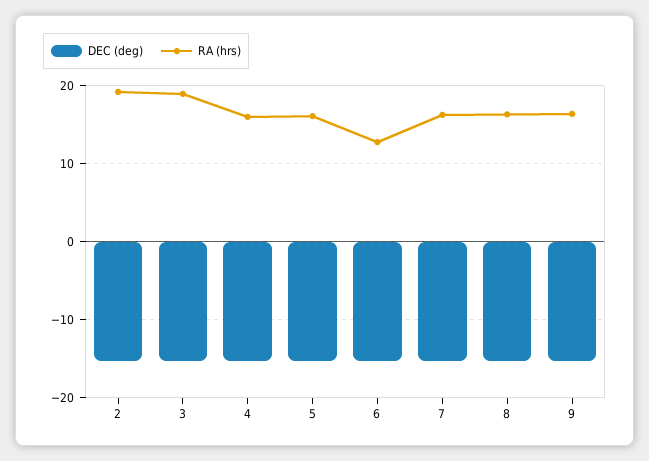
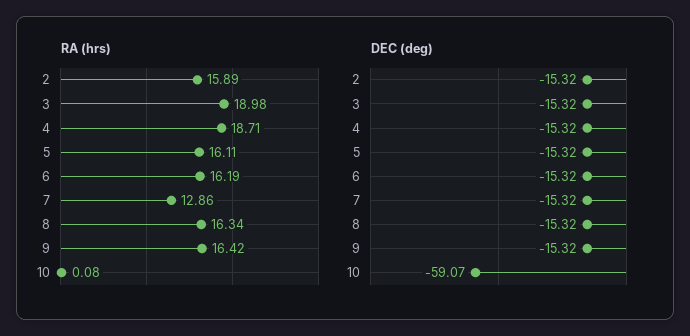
RA (hrs), 2: 19 -> 15.89
RA (hrs), 4: 16 -> 18.71
RA (hrs), 6: 13 -> 16.19
RA (hrs), 7: 16 -> 12.86
RA (hrs), 10: none -> 0.08
DEC (deg), 10: none -> -59.07

